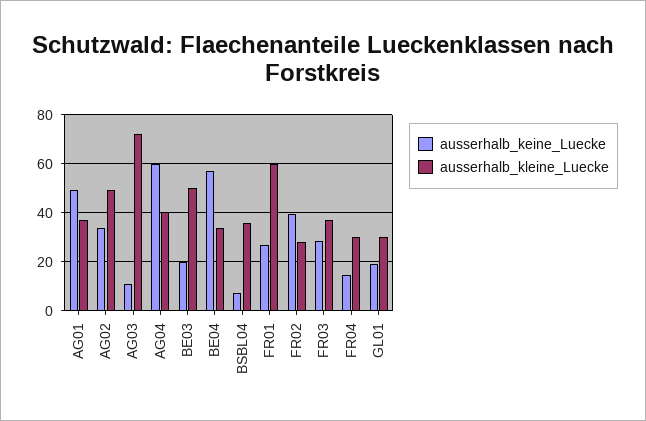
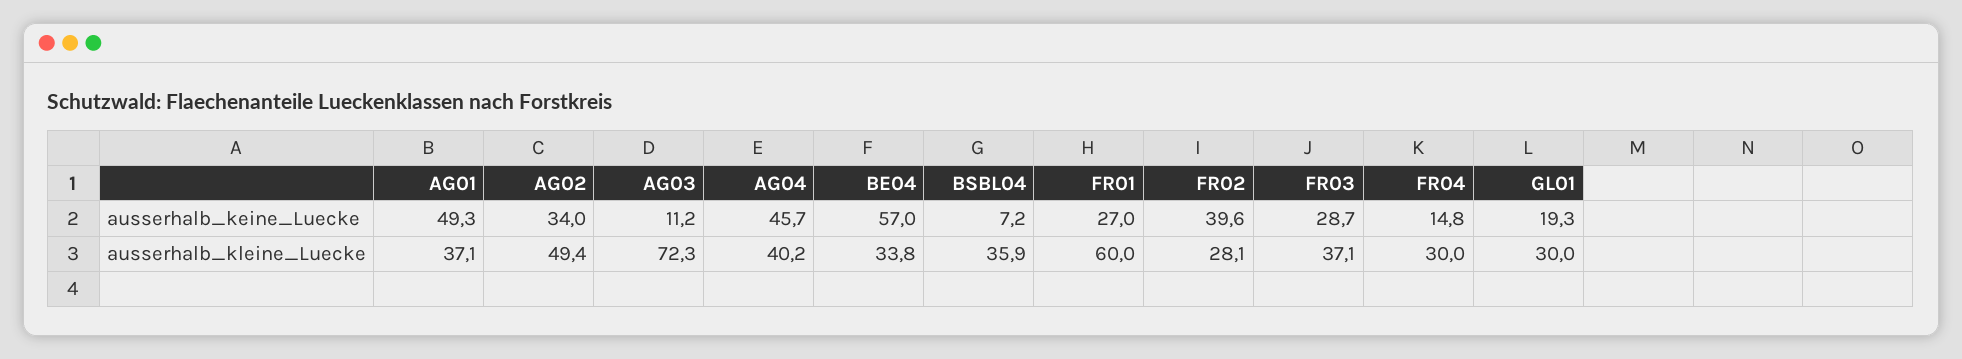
ausserhalb_keine_Luecke, AG04: 60 -> 45.7
ausserhalb_keine_Luecke, BE03: 20 -> none
ausserhalb_kleine_Luecke, BE03: 50 -> none

